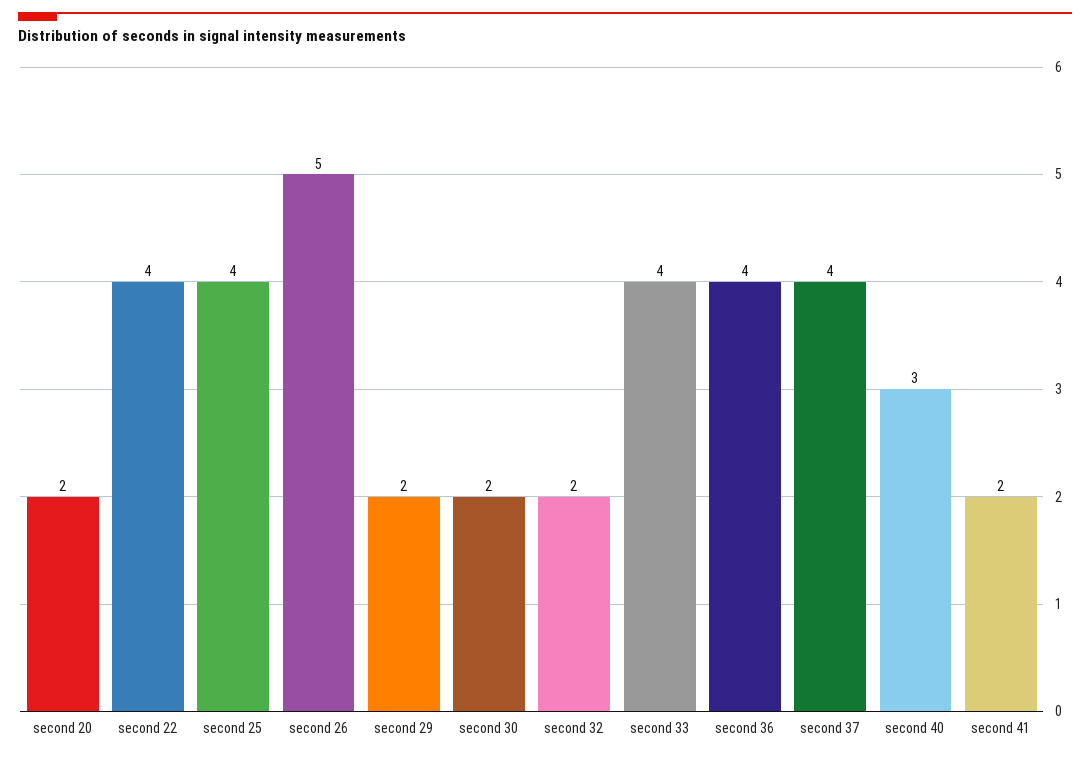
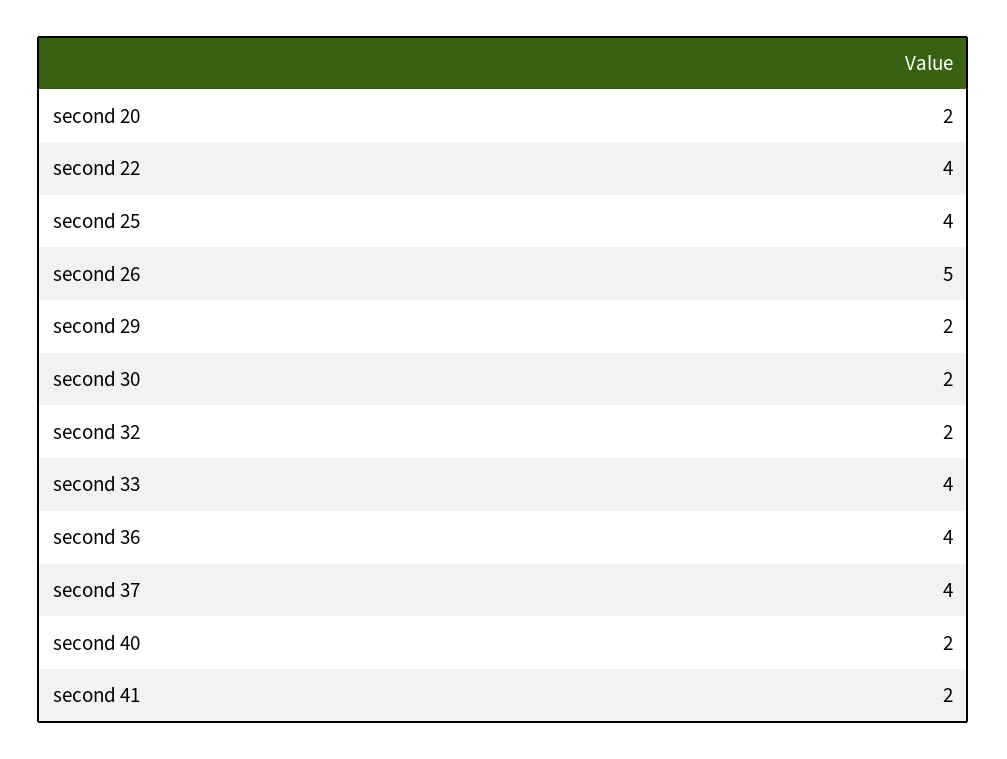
second 40: 3 -> 2

